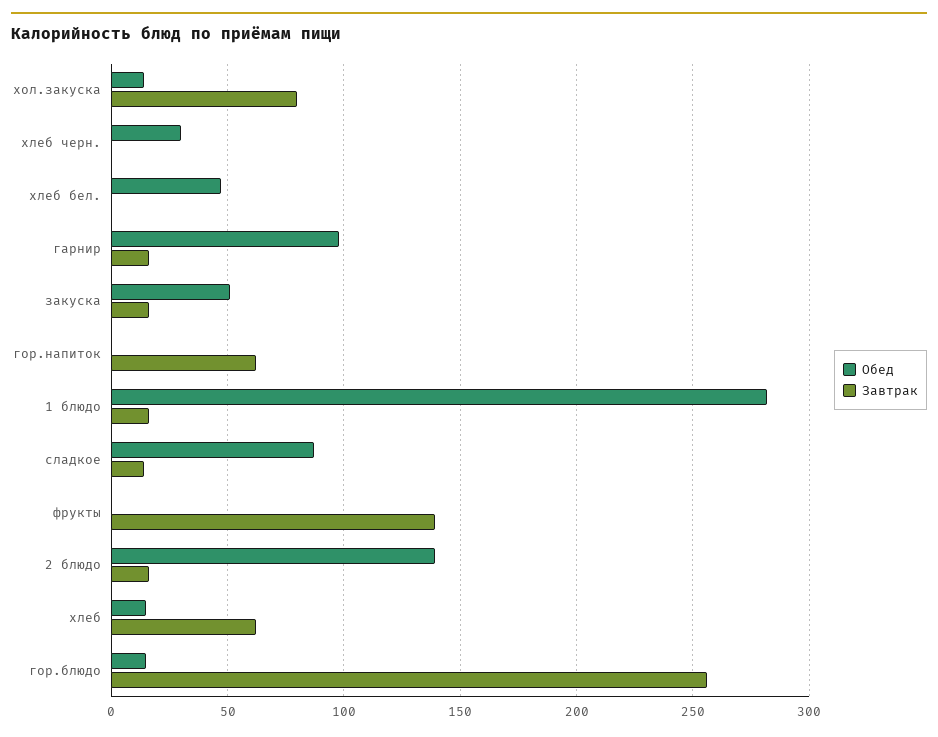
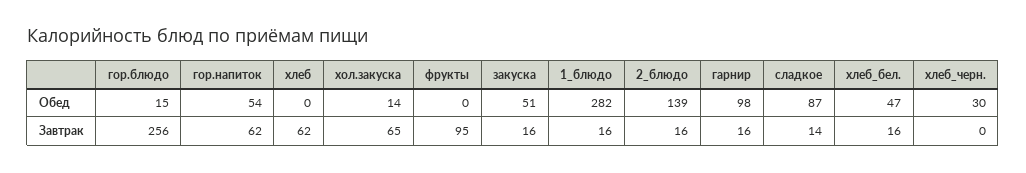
Завтрак, хол.закуска: 80 -> 65
Завтрак, хлеб бел.: 0 -> 16
Обед, гор.напиток: 0 -> 54
Завтрак, фрукты: 140 -> 95
Обед, хлеб: 15 -> 0

